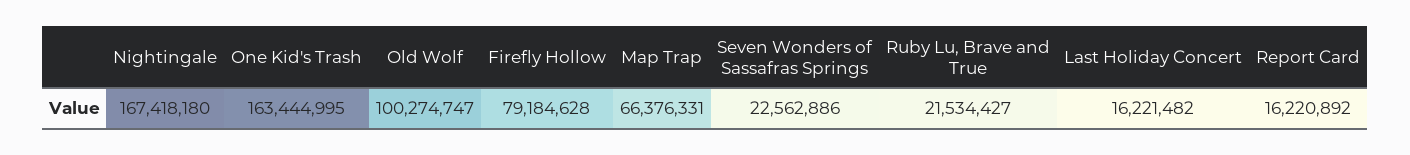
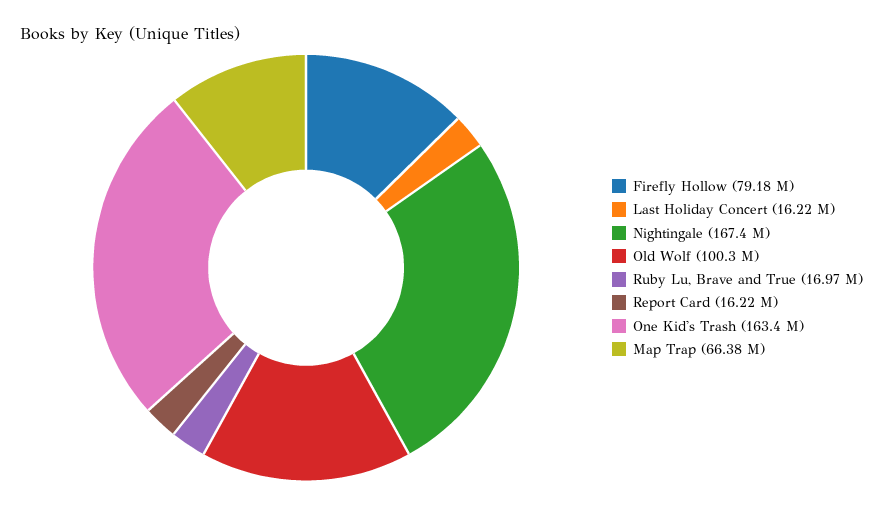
Seven Wonders of Sassafras Springs: 22562886 -> none
Ruby Lu, Brave and True: 21534427 -> 16970000

